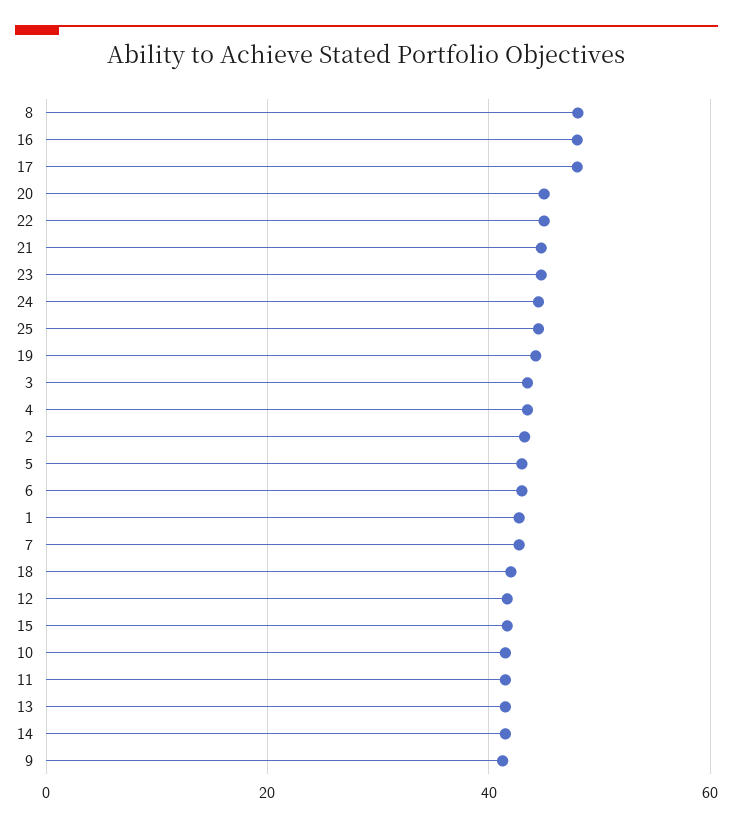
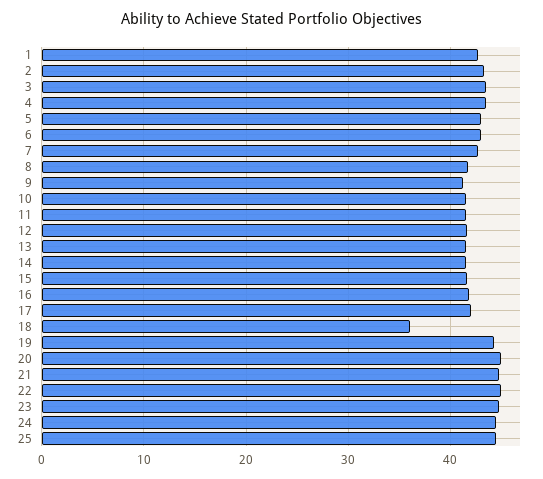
8: 48 -> 42
16: 48 -> 42
17: 48 -> 42
18: 42 -> 36

